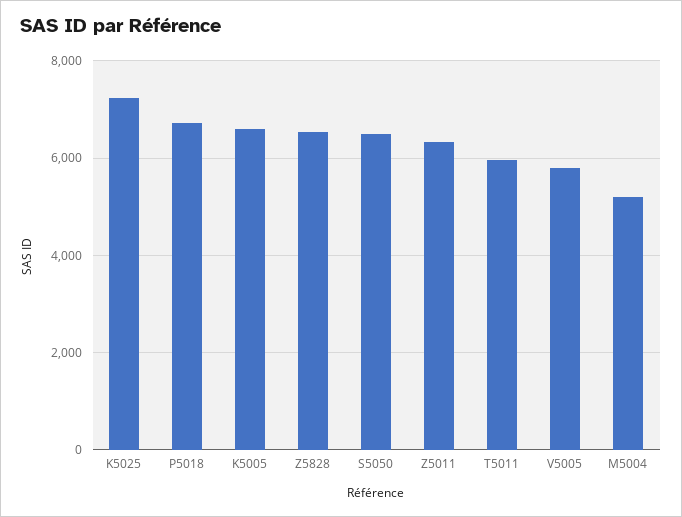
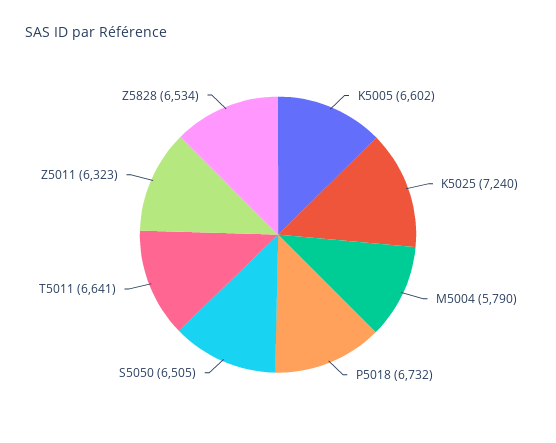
T5011: 6000 -> 6641
V5005: 5800 -> none
M5004: 5200 -> 5790

